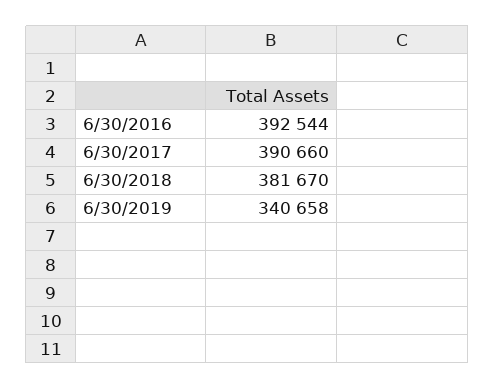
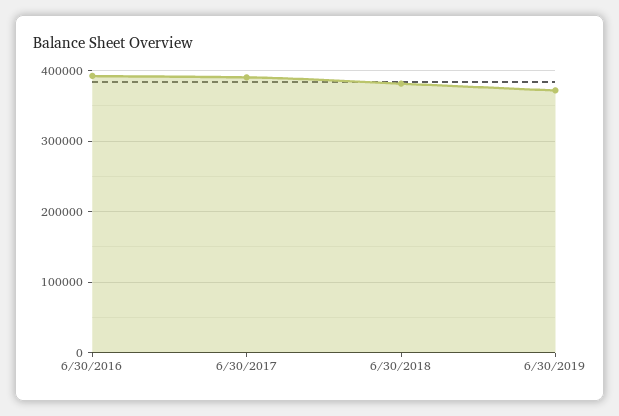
6/30/2019: 340658 -> 370000

